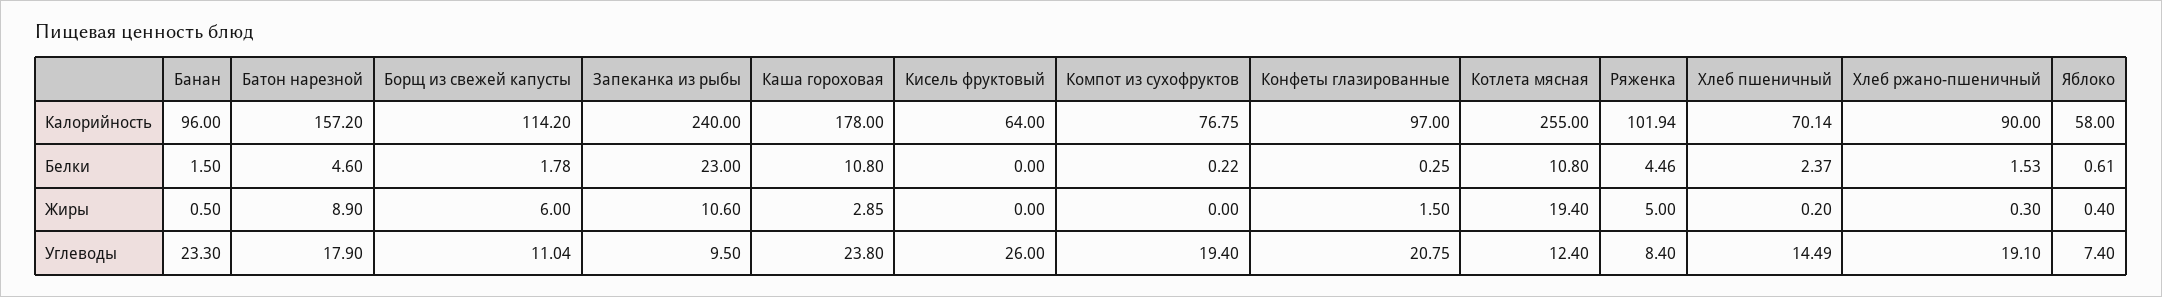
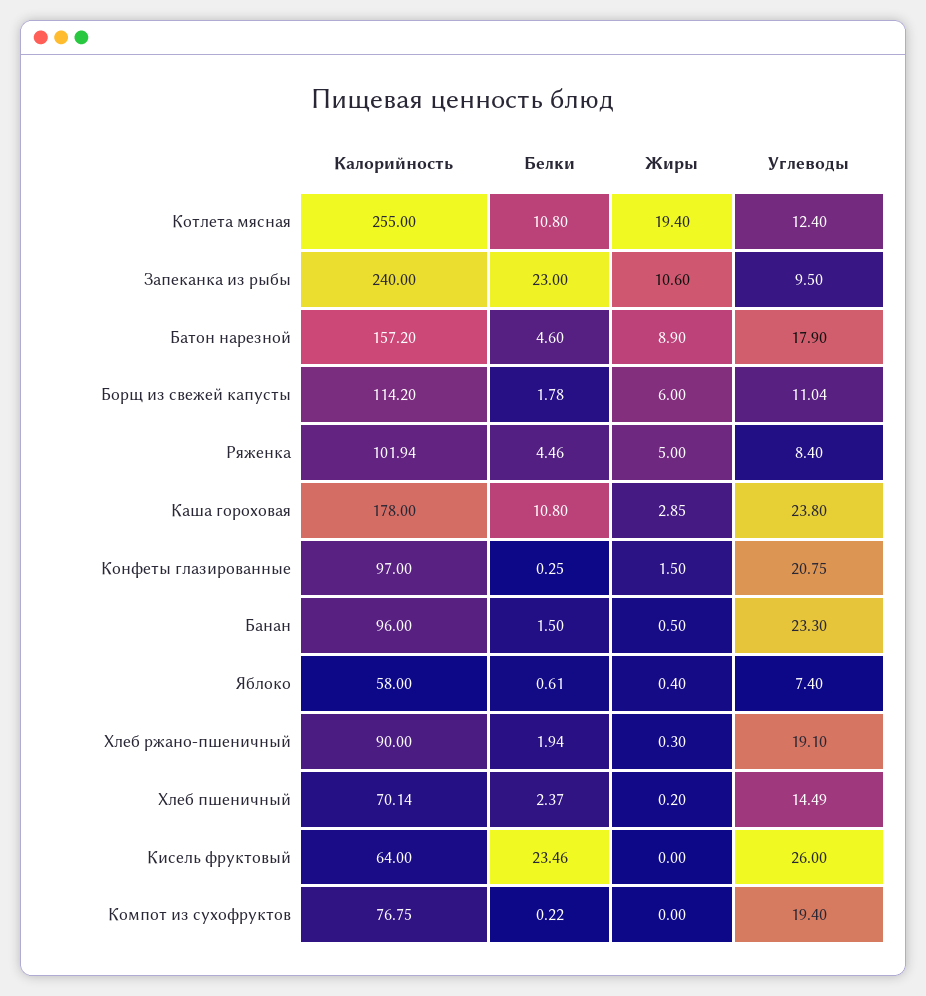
Кисель фруктовый, Белки: 0 -> 23.46
Хлеб ржано-пшеничный, Белки: 1.53 -> 1.94

